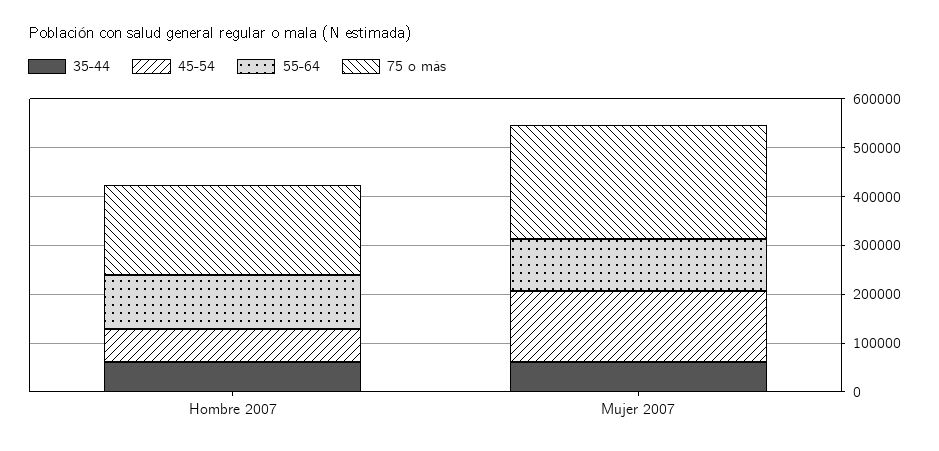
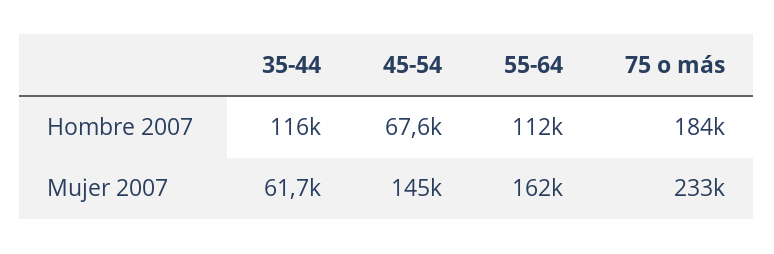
35-44, Hombre 2007: 60000 -> 116000
55-64, Mujer 2007: 100000 -> 162000

